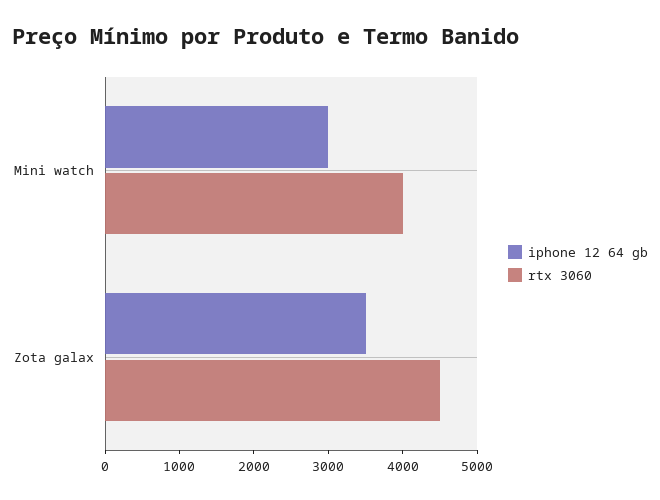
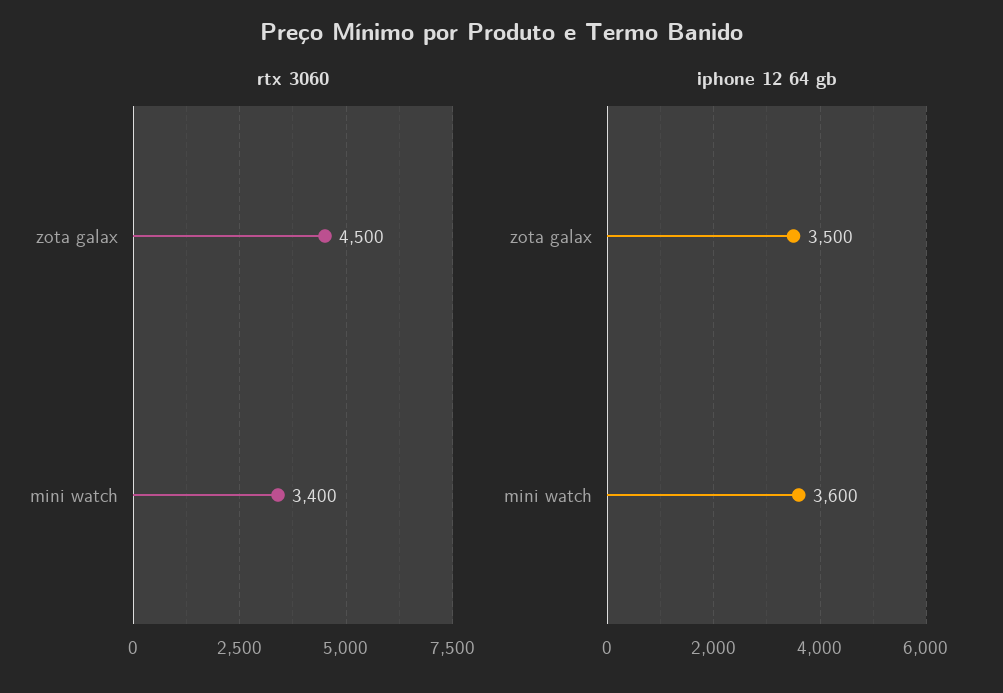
iphone 12 64 gb, Mini watch: 3000 -> 3600
rtx 3060, Mini watch: 4000 -> 3400

